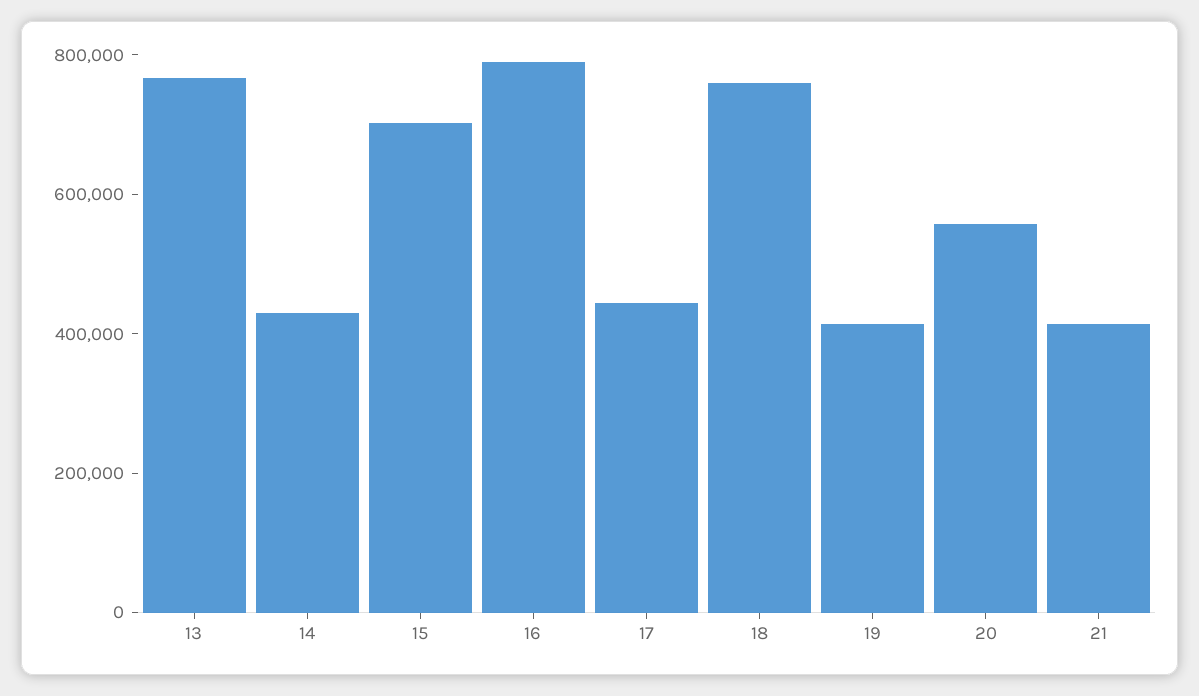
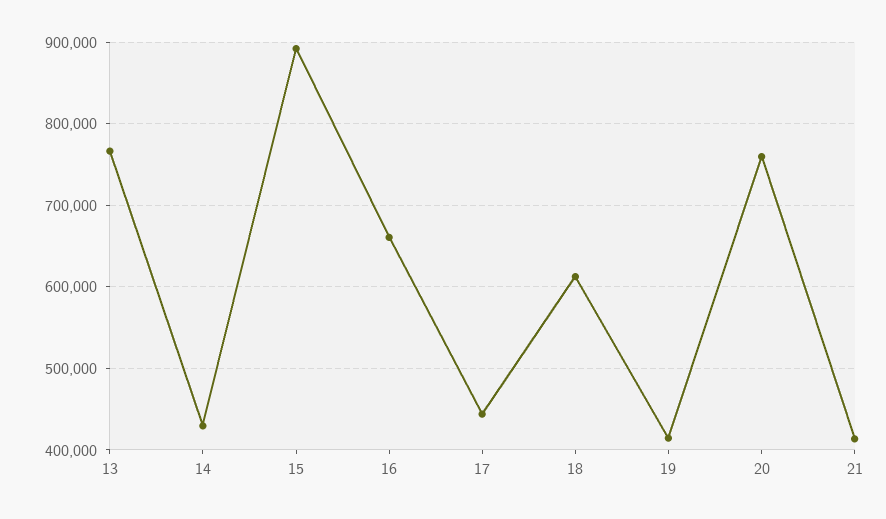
15: 700000 -> 890000
16: 800000 -> 660000
18: 750000 -> 610000
20: 550000 -> 760000

